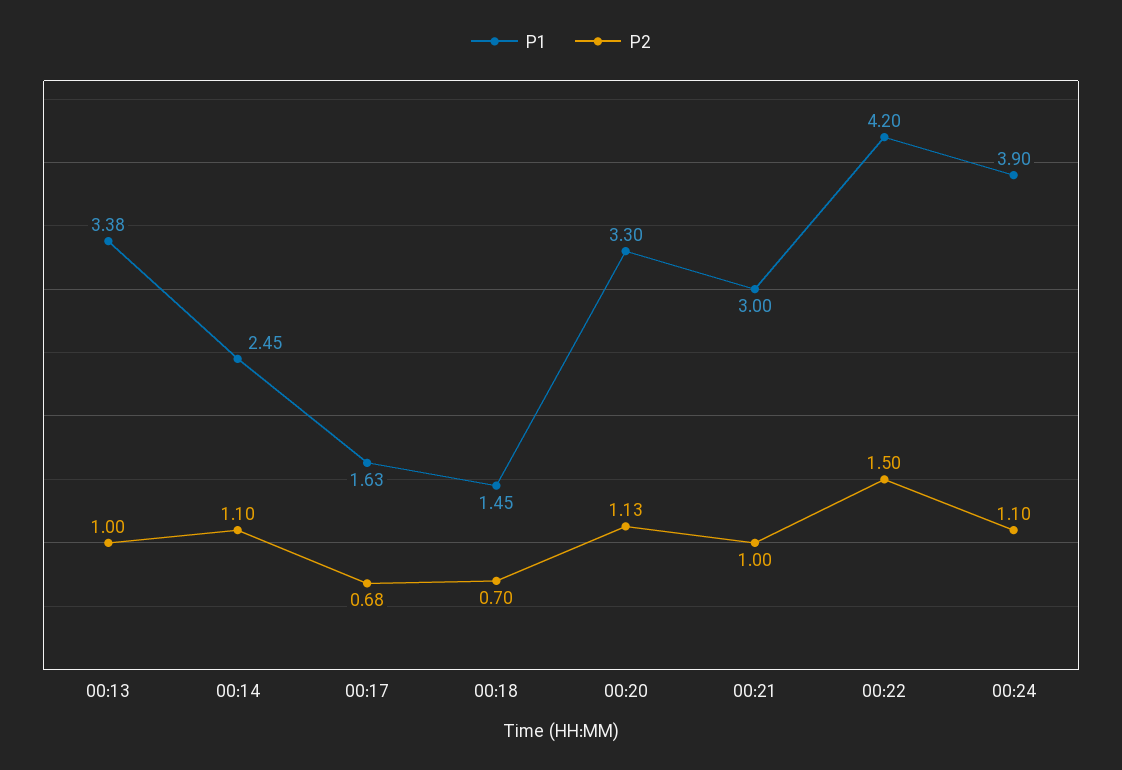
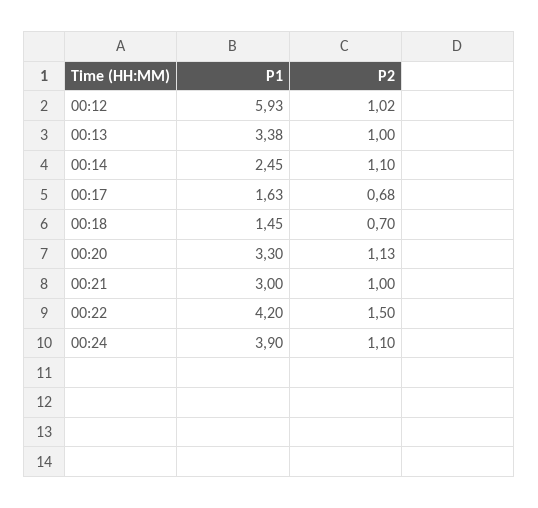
P1, 00:12: none -> 5.93
P2, 00:12: none -> 1.02

